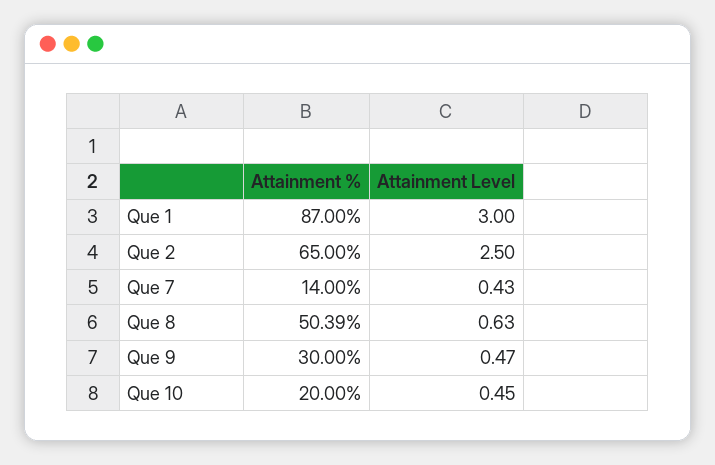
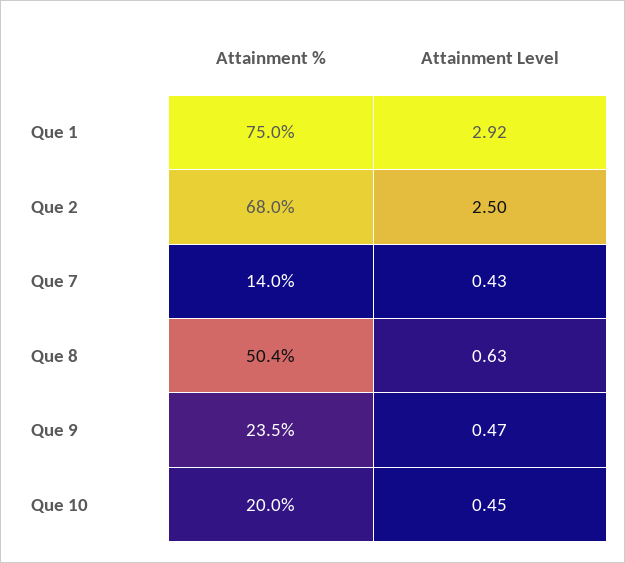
Attainment %, Que 1: 87 -> 75
Attainment Level, Que 1: 3 -> 2.92
Attainment %, Que 2: 65 -> 68
Attainment %, Que 9: 30 -> 23.5

